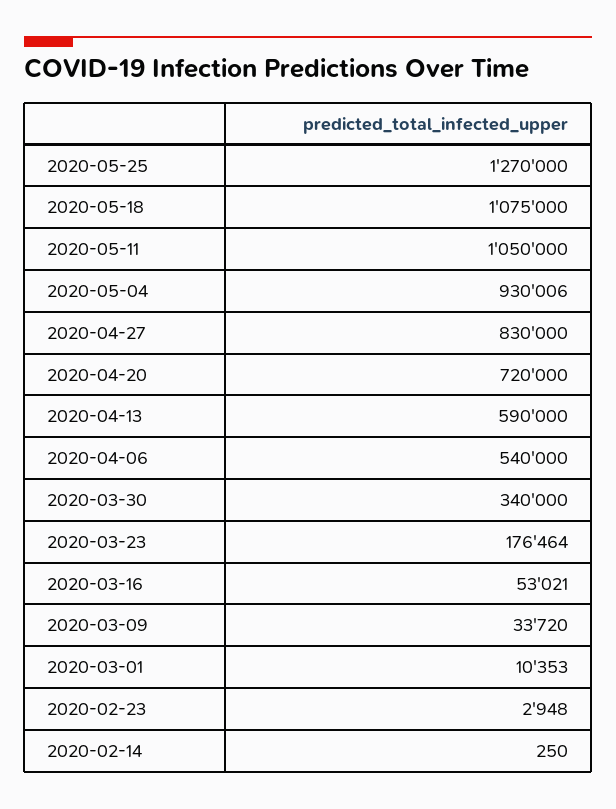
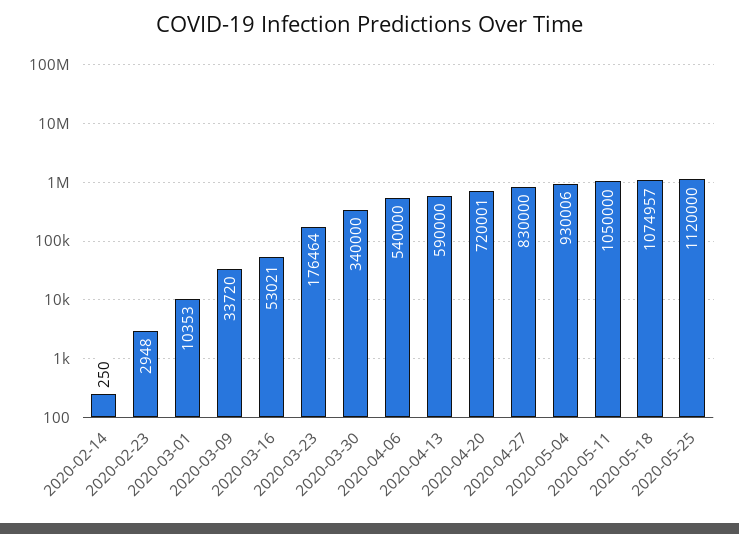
2020-05-25: 1270000 -> 1120000
2020-05-18: 1075000 -> 1074957
2020-04-20: 720000 -> 720001

